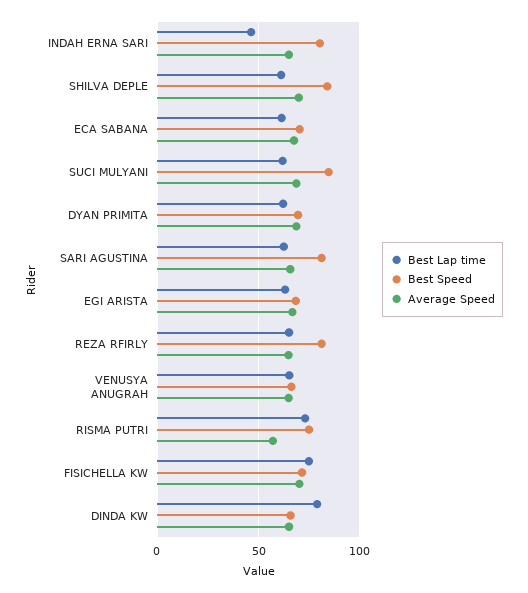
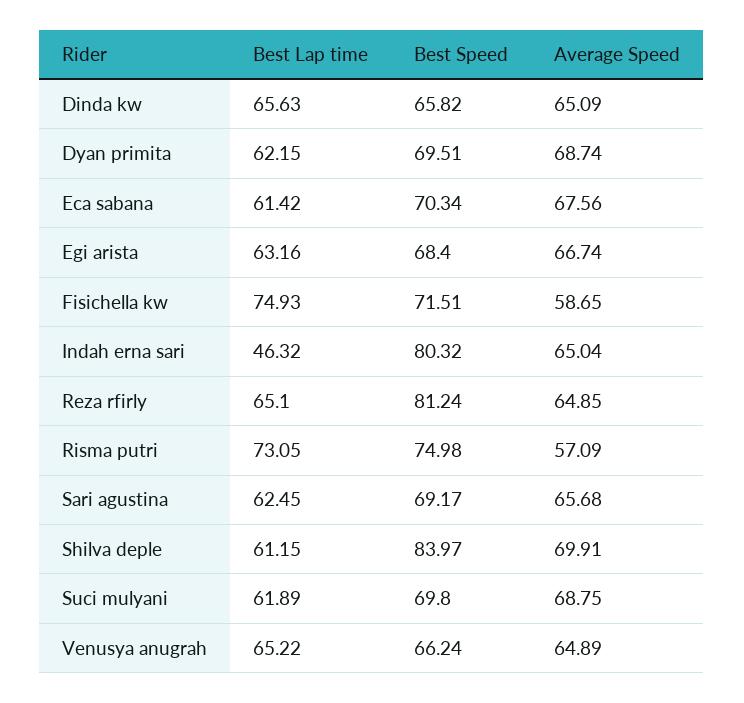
Best Speed, SUCI MULYANI: 85 -> 69.8
Best Speed, SARI AGUSTINA: 80 -> 69.17
Average Speed, FISICHELLA KW: 70 -> 58.65
Best Lap time, DINDA KW: 80 -> 65.63

